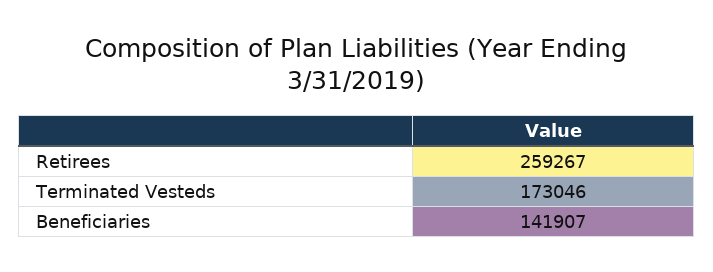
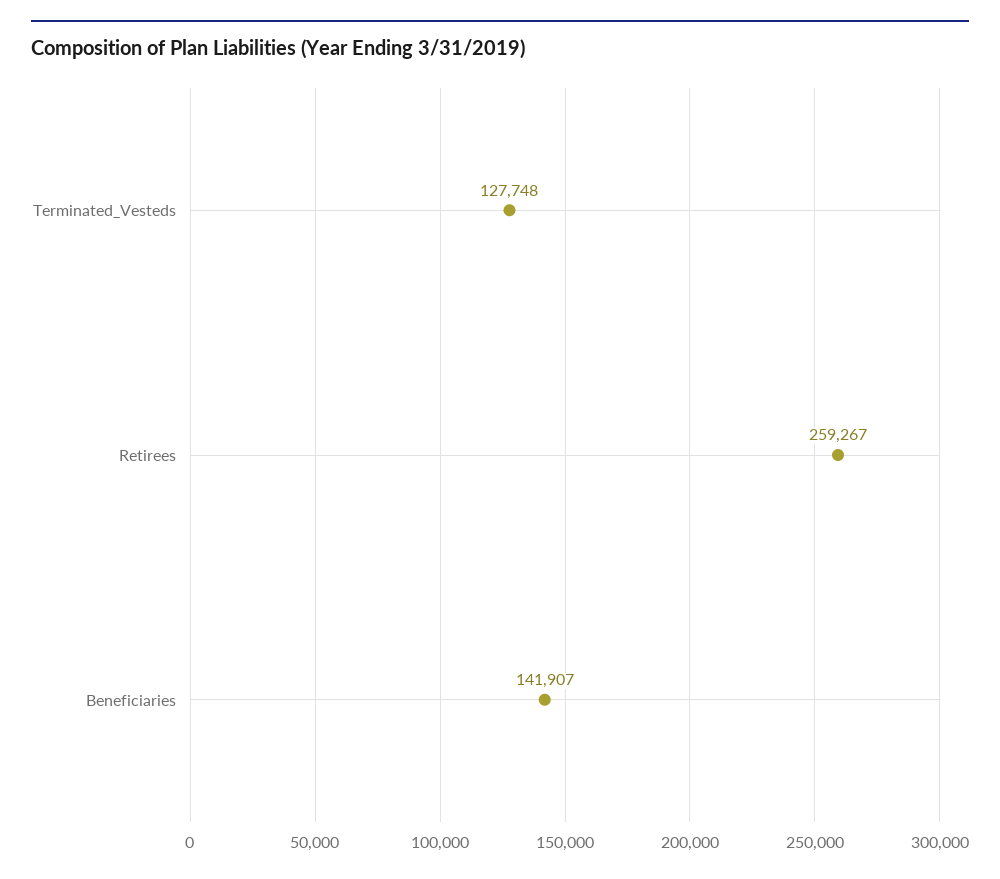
Terminated Vesteds: 173046 -> 127748

